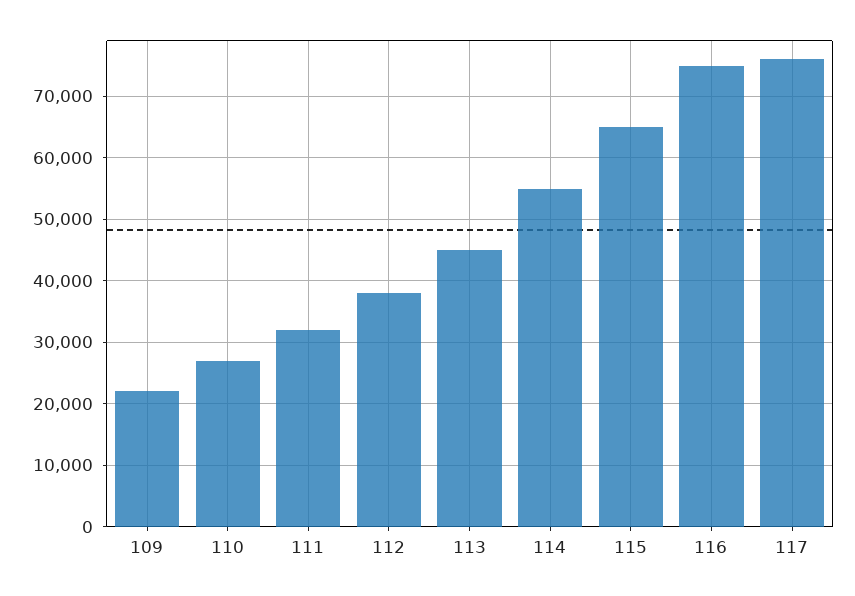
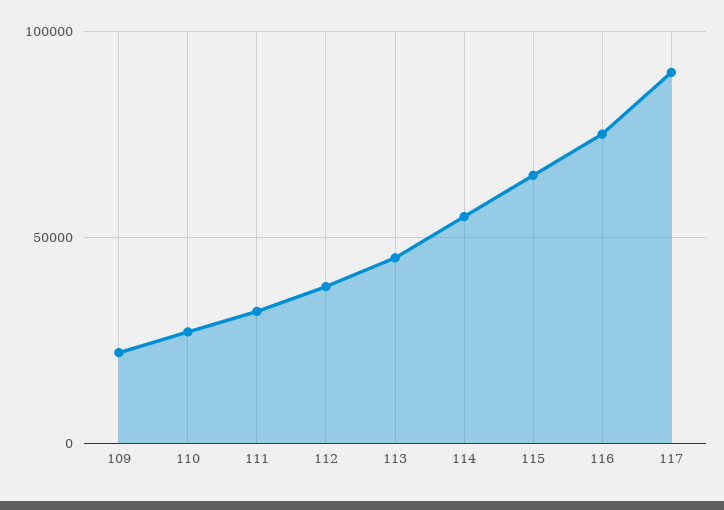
117: 76000 -> 90000

